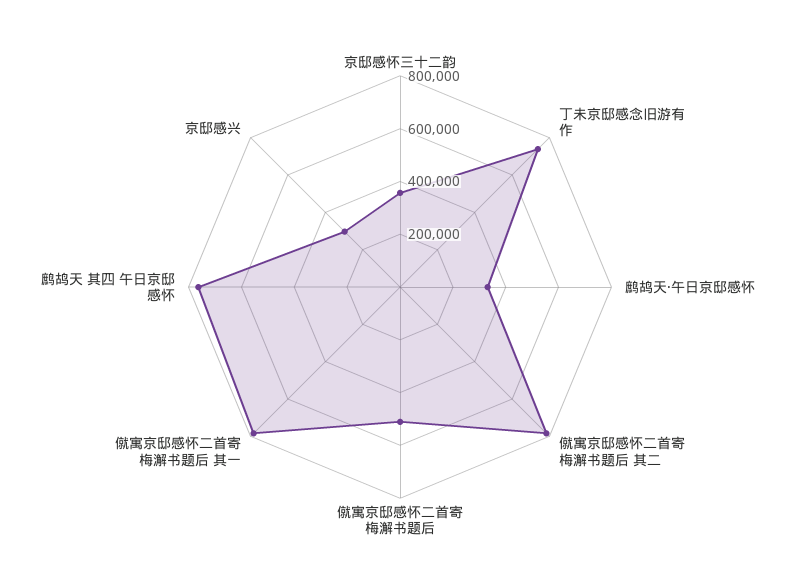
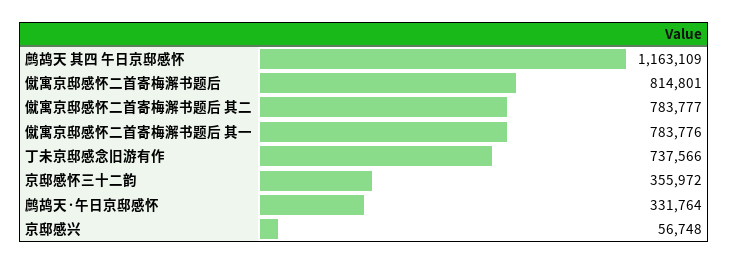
僦寓京邸感怀二首寄梅澥书题后: 500000 -> 814801
鹧鸪天 其四 午日京邸感怀: 750000 -> 1163109
京邸感兴: 300000 -> 56748

